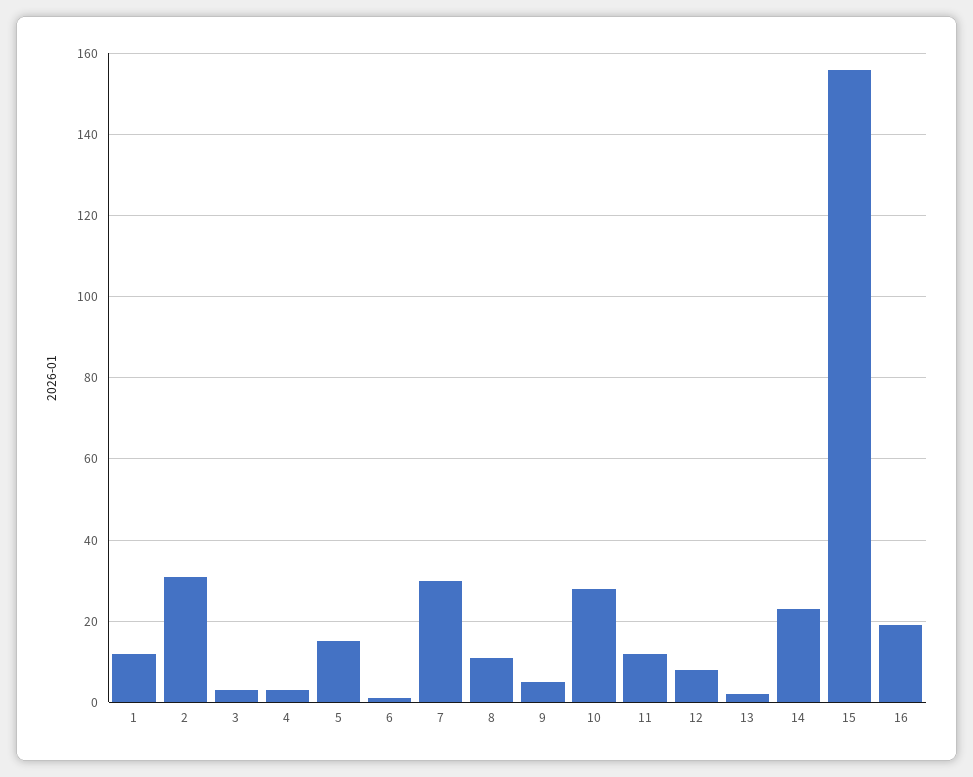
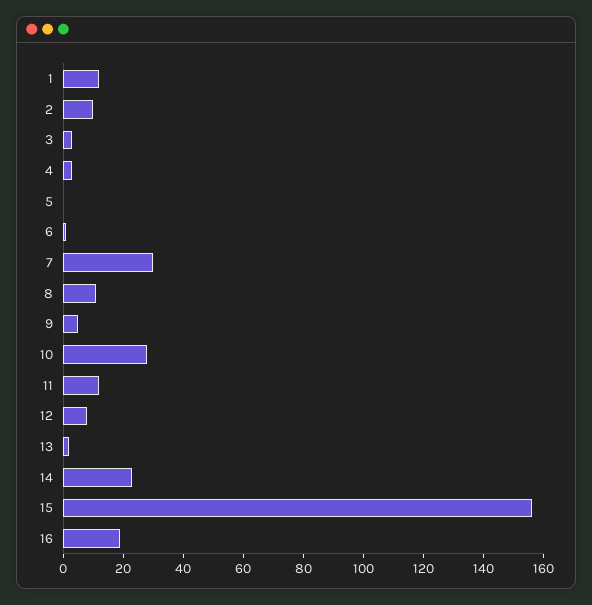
2: 30 -> 10
5: 15 -> 0

